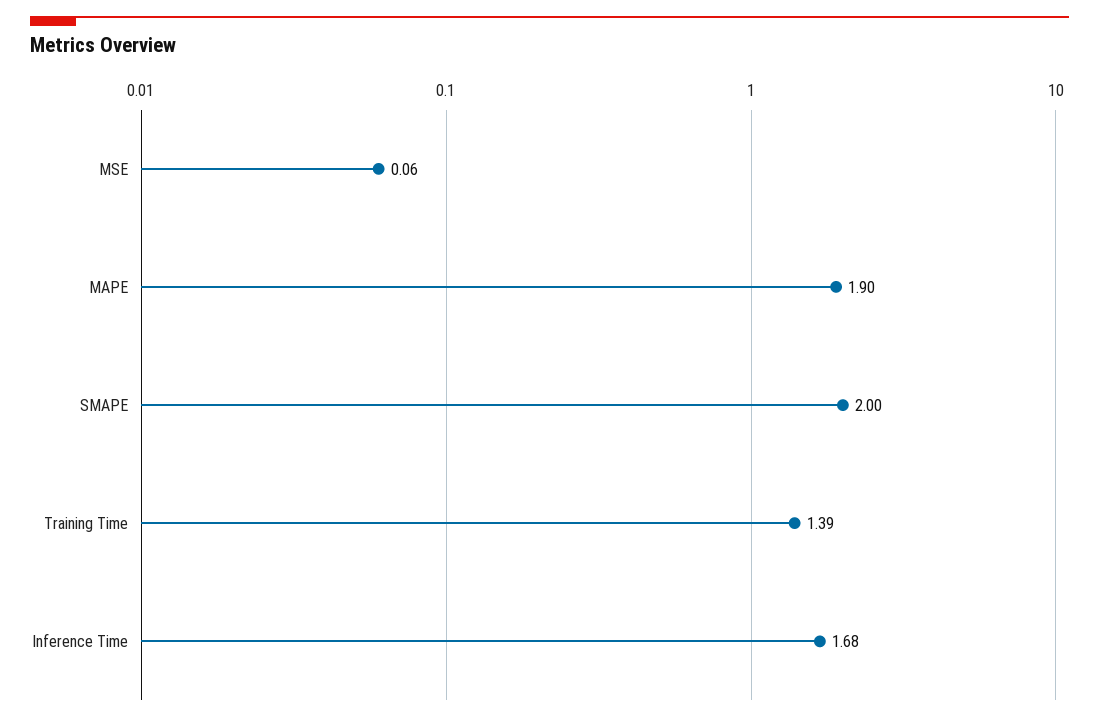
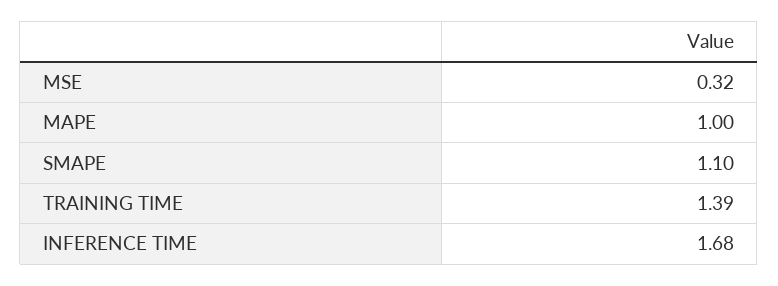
MSE: 0.06 -> 0.32
MAPE: 1.9 -> 1
SMAPE: 2 -> 1.1

